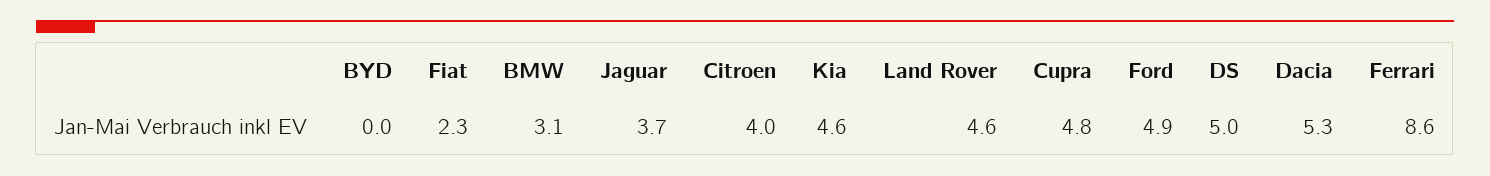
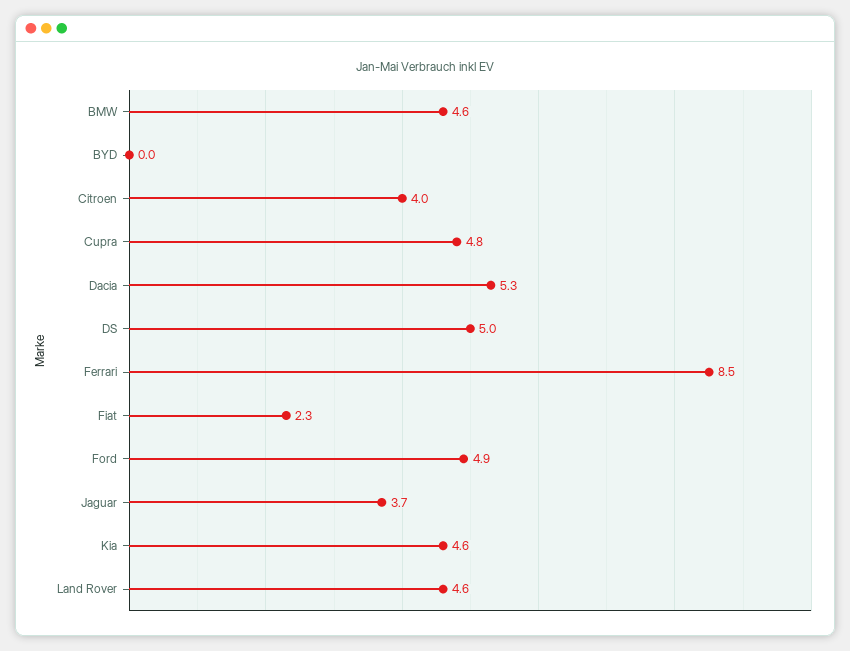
BMW: 3.1 -> 4.6
Ferrari: 8.6 -> 8.5

